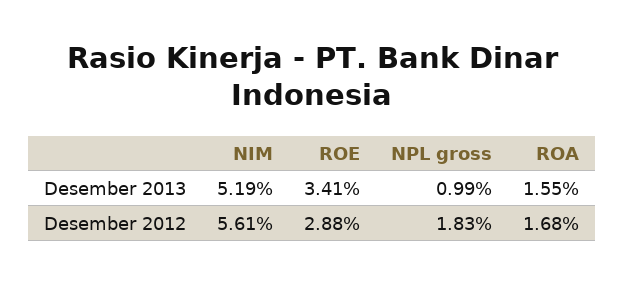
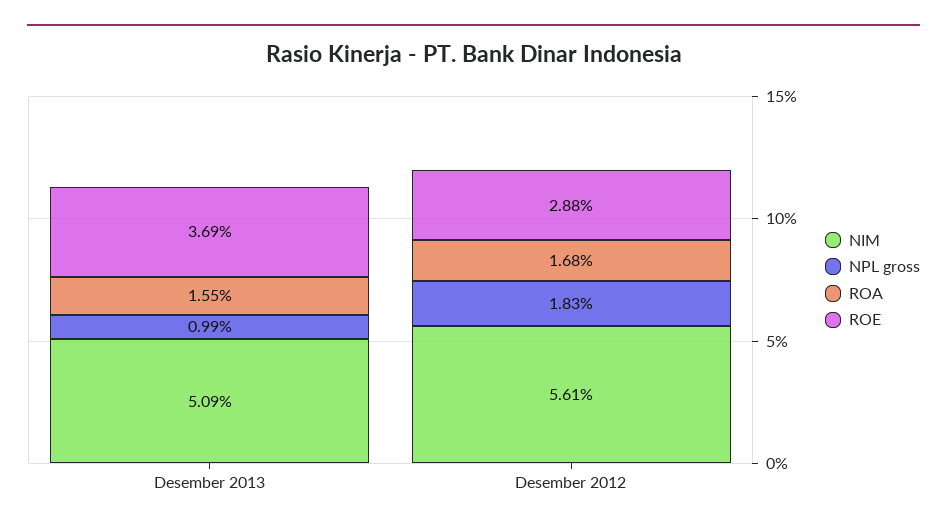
NIM, Desember 2013: 5.19 -> 5.09
ROE, Desember 2013: 3.41 -> 3.69

